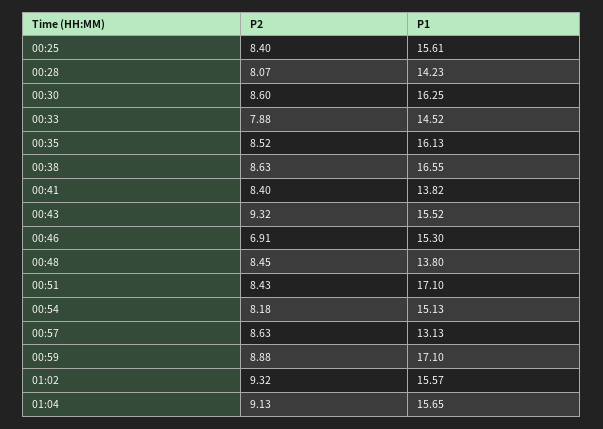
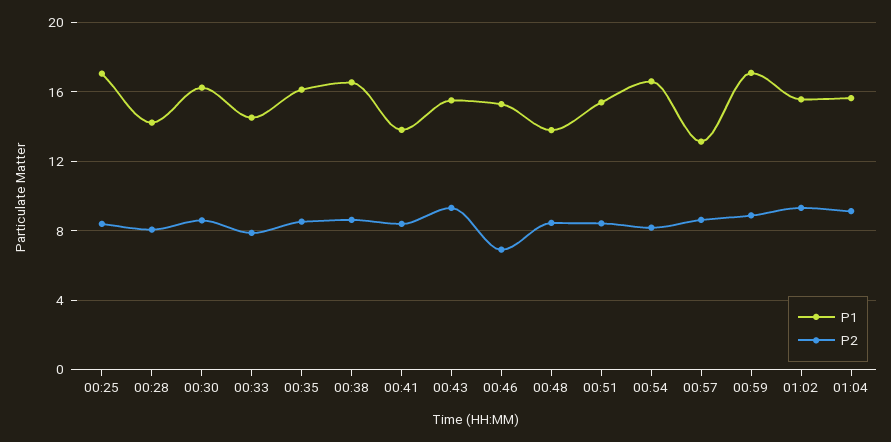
P1, 00:25: 15.61 -> 17
P1, 00:51: 17.1 -> 15.5
P1, 00:54: 15.13 -> 16.5

